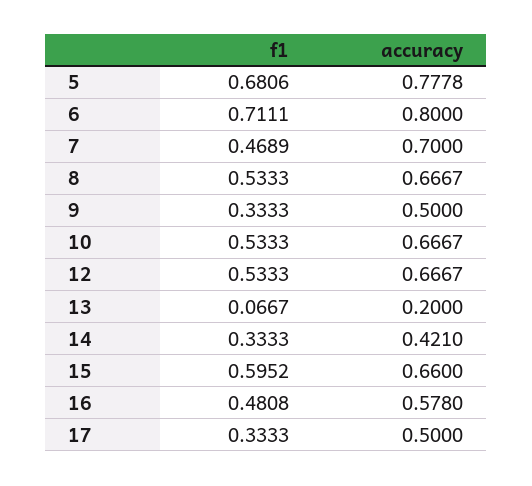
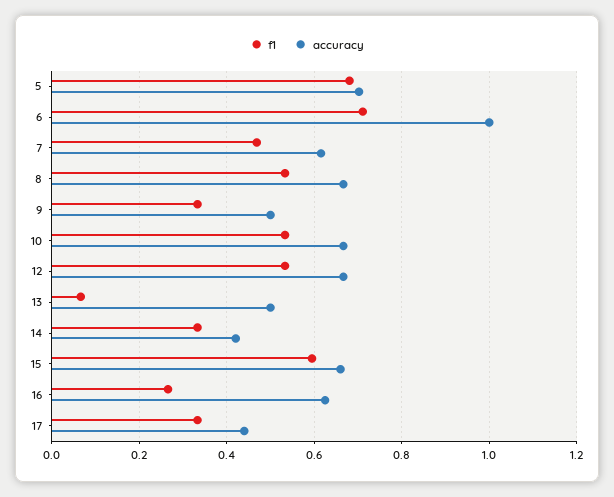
accuracy, 5: 0.7778 -> 0.7
accuracy, 6: 0.8 -> 1
accuracy, 7: 0.7 -> 0.62
accuracy, 13: 0.2 -> 0.5
f1, 16: 0.4808 -> 0.26
accuracy, 16: 0.578 -> 0.62
accuracy, 17: 0.5 -> 0.44

